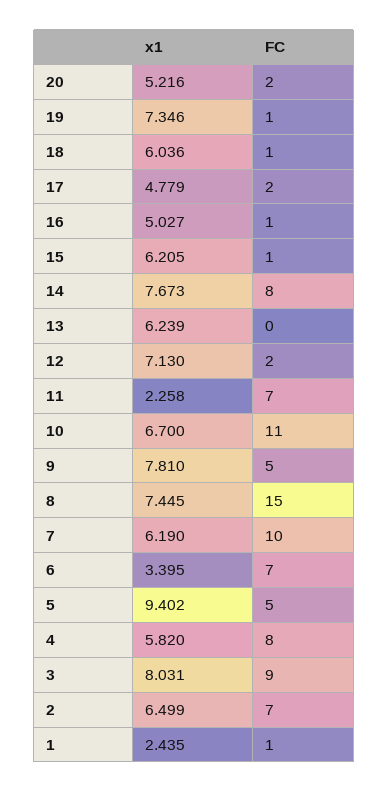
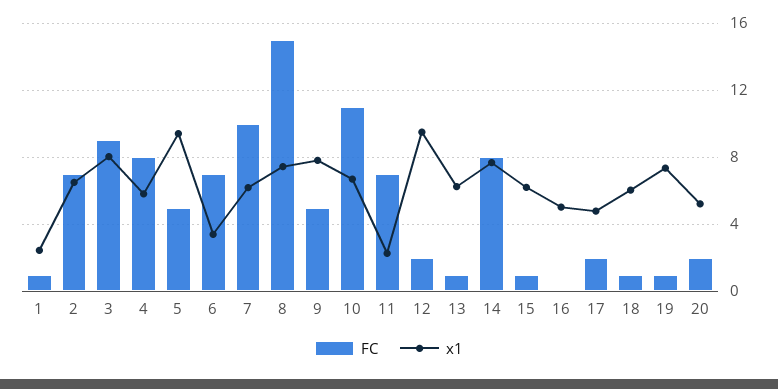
FC, 16: 1 -> 0
FC, 13: 0 -> 1
x1, 12: 7.13 -> 9.5

